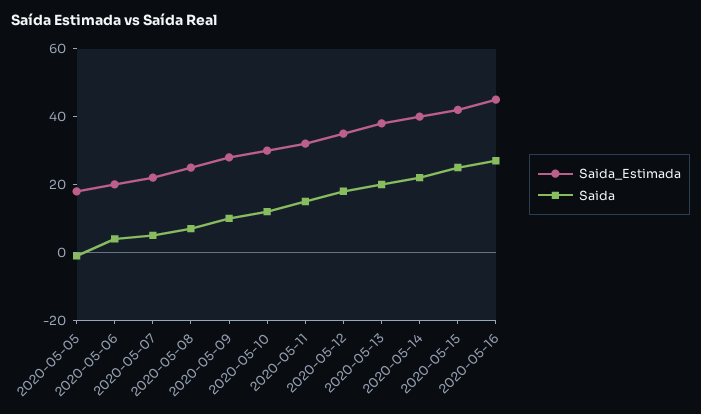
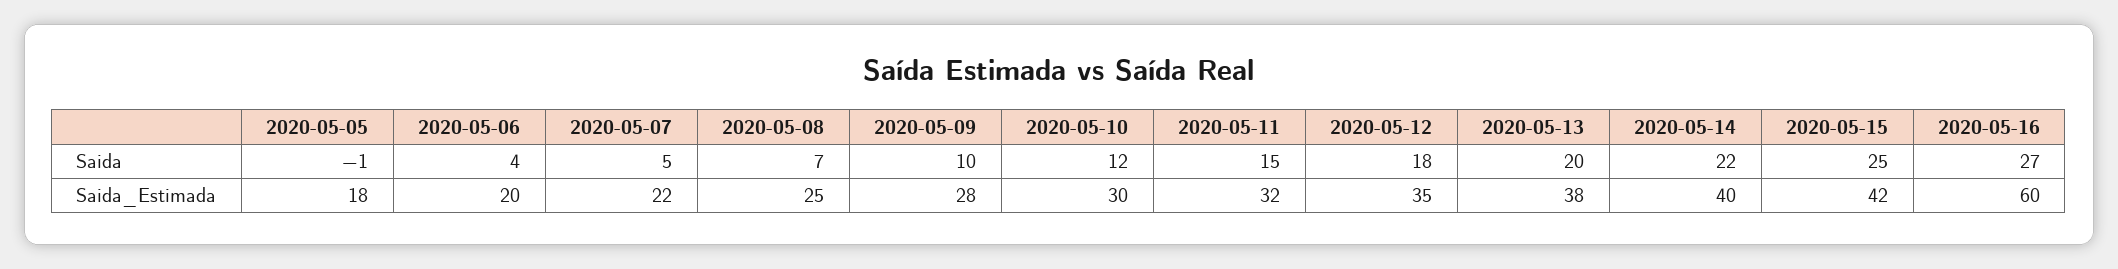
Saida_Estimada, 2020-05-16: 45 -> 60

